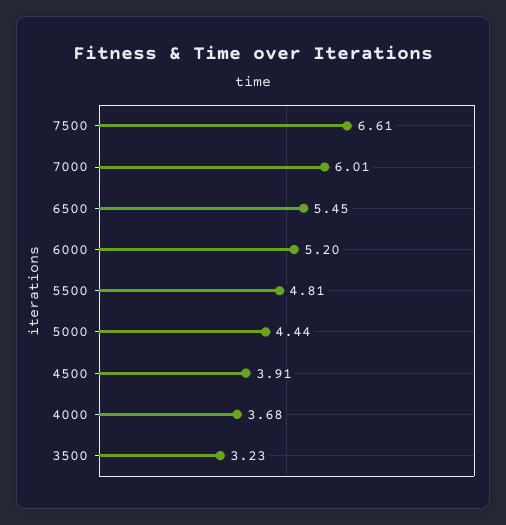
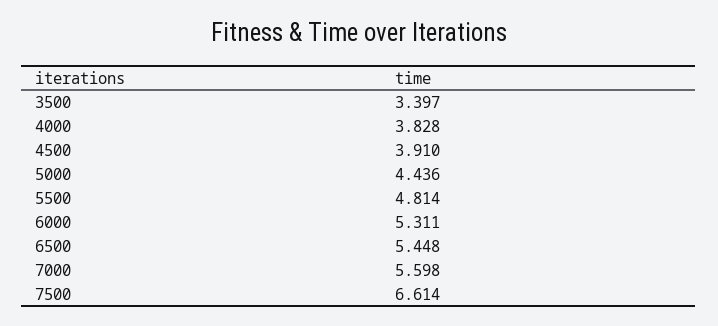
7000: 6.01 -> 5.598
6000: 5.2 -> 5.311
4000: 3.68 -> 3.828
3500: 3.23 -> 3.397

